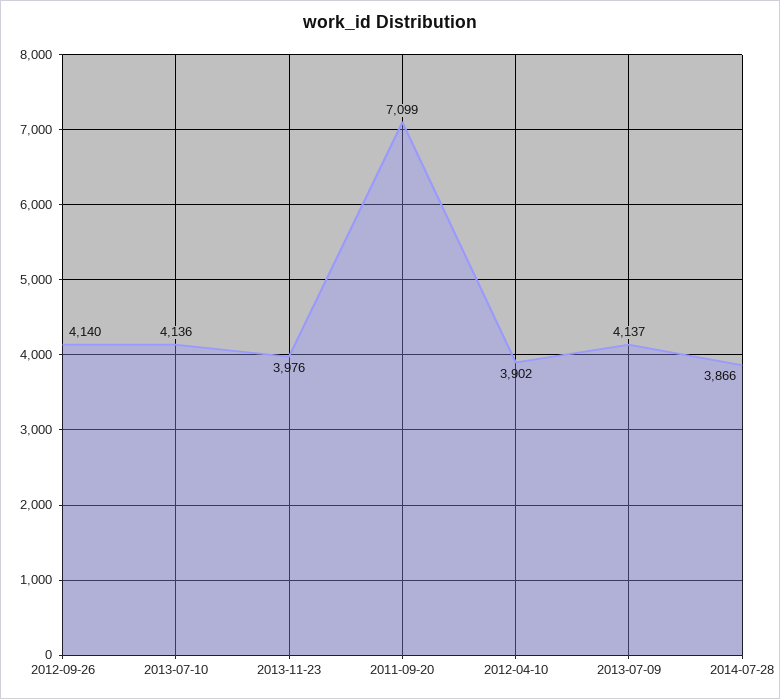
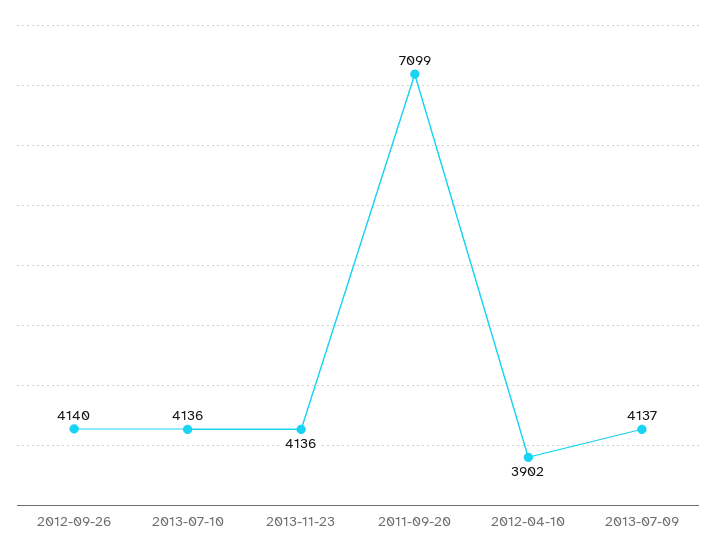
2013-11-23: 3976 -> 4136
2014-07-28: 3866 -> none

